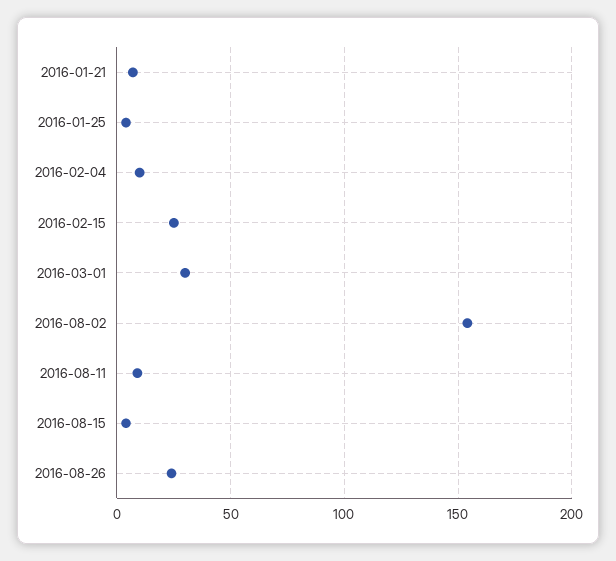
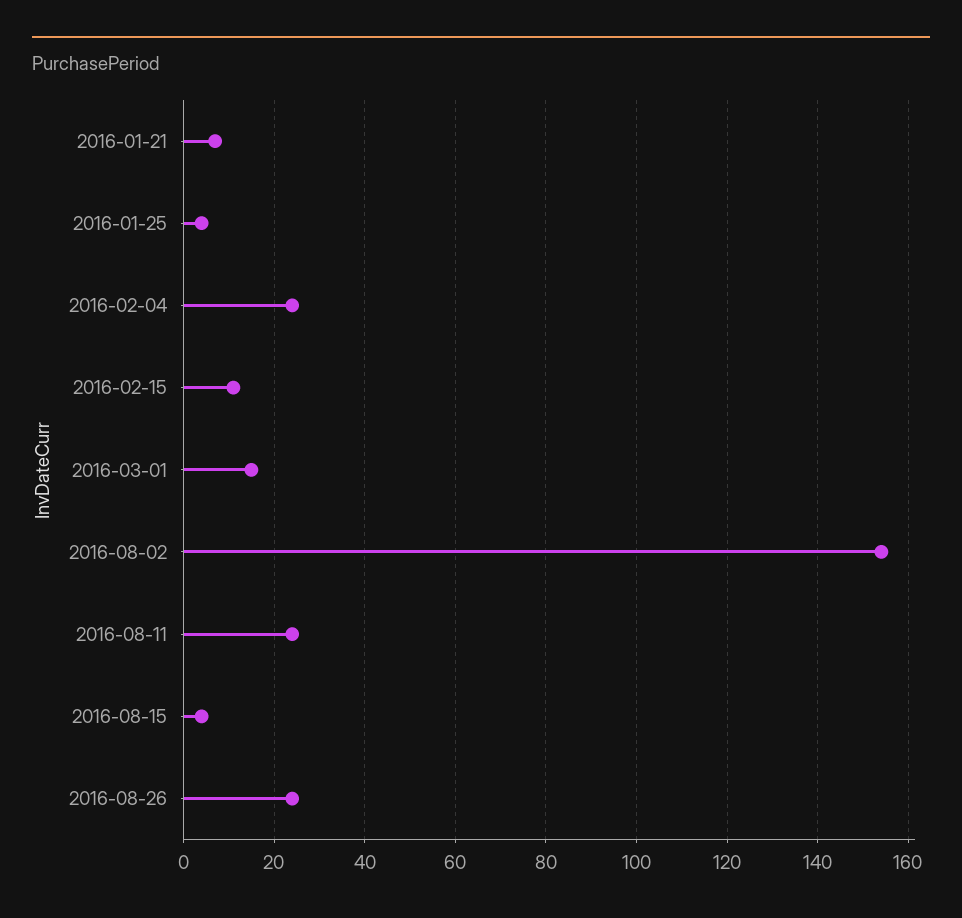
2016-02-04: 10 -> 25
2016-02-15: 25 -> 10
2016-03-01: 30 -> 15
2016-08-11: 10 -> 25

